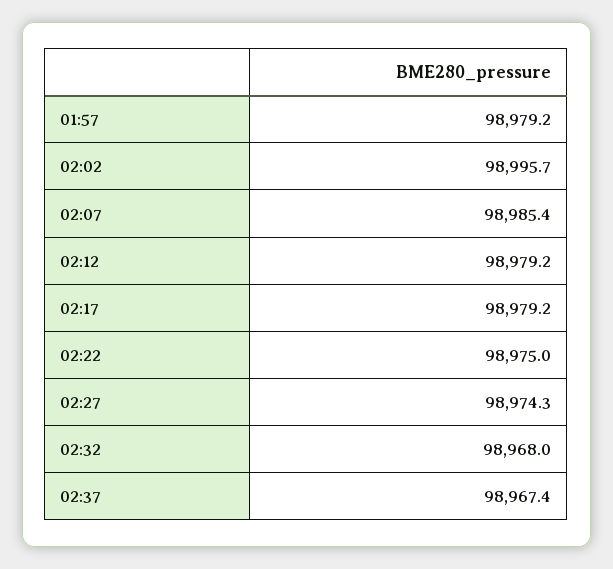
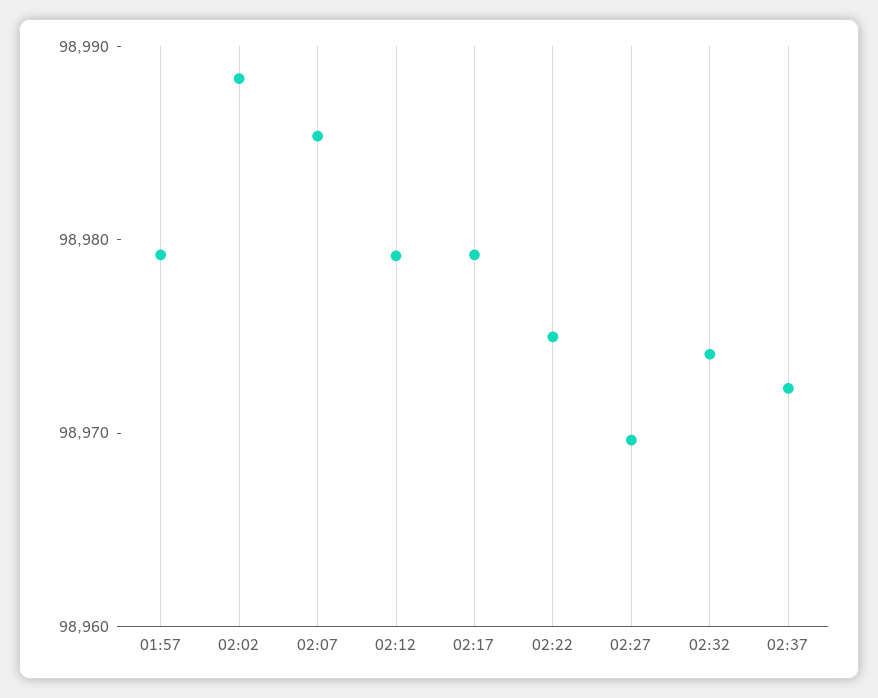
02:02: 98995.7 -> 98988
02:27: 98974.3 -> 98970
02:32: 98968 -> 98974
02:37: 98967.4 -> 98972

